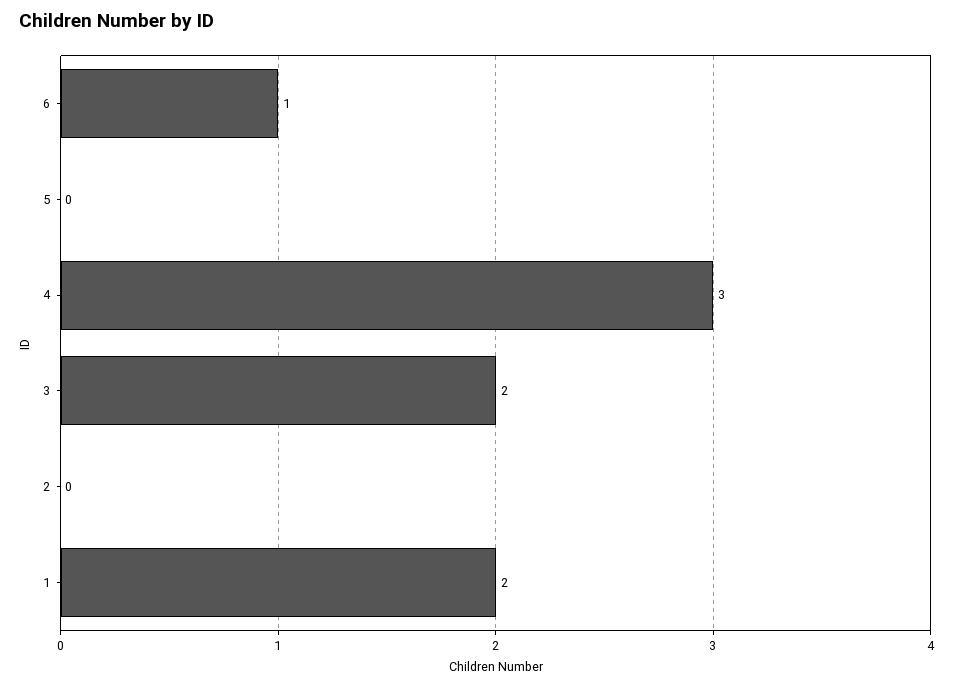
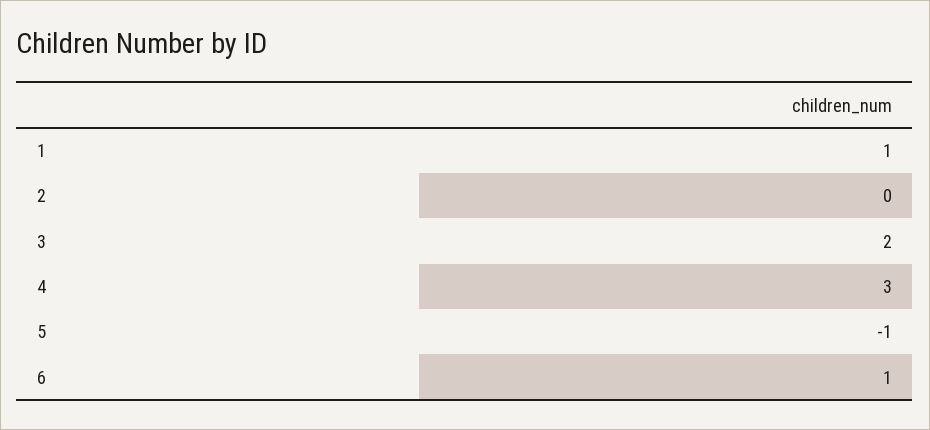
5: 0 -> -1
1: 2 -> 1

